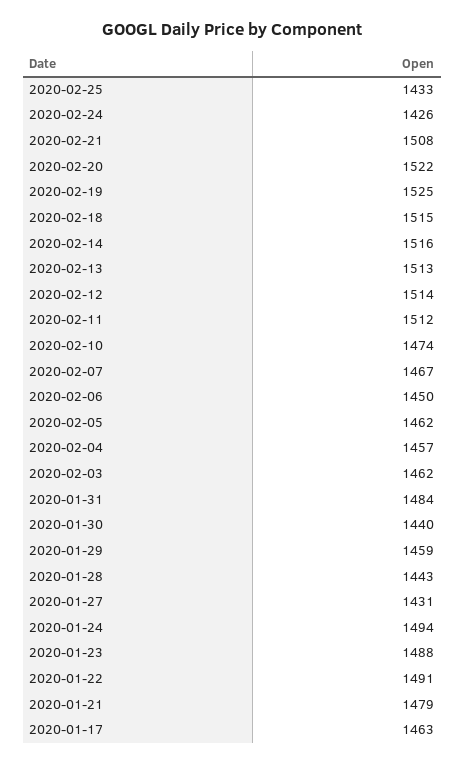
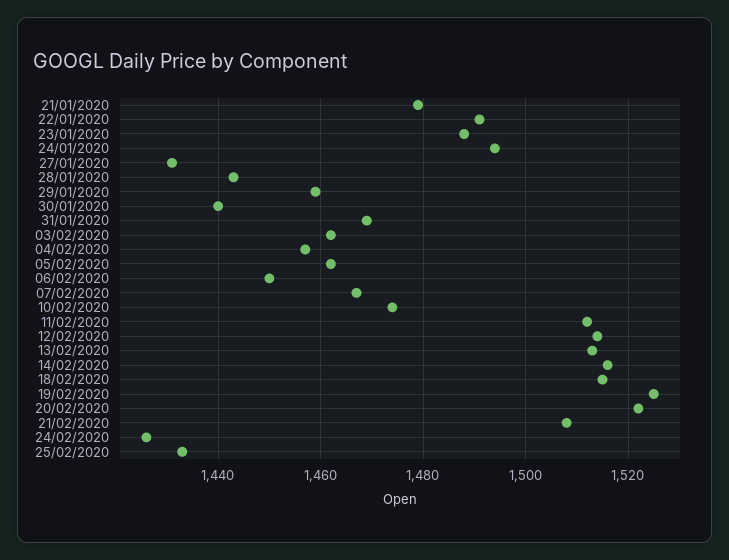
2020-01-31: 1484 -> 1470
2020-01-17: 1463 -> none

